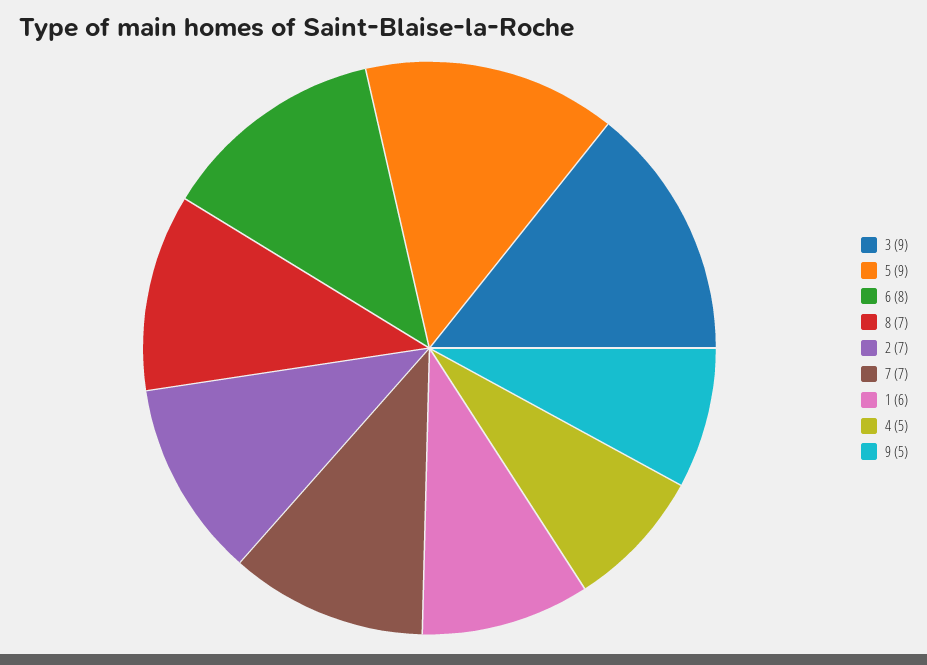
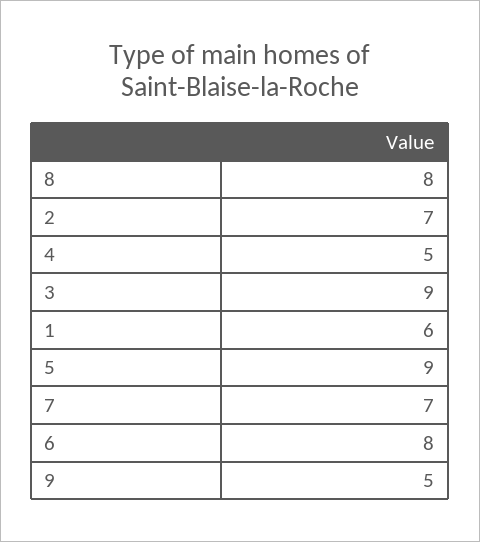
8: 7 -> 8

